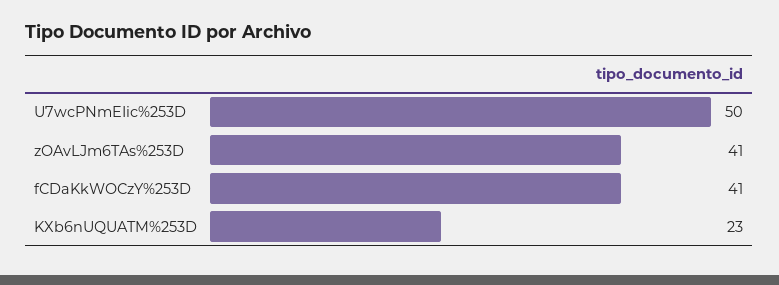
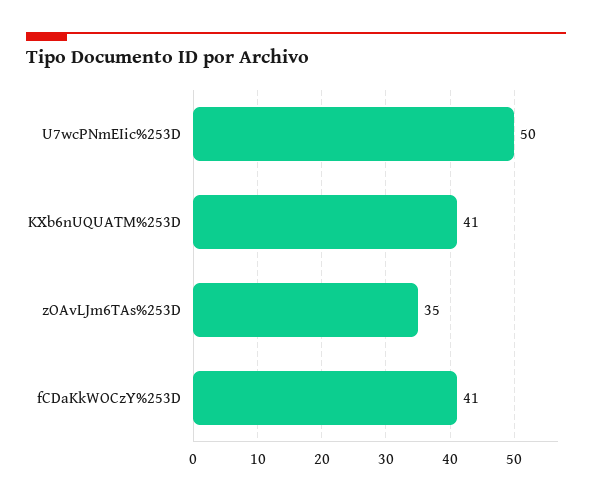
zOAvLJm6TAs%253D: 41 -> 35
KXb6nUQUATM%253D: 23 -> 41

